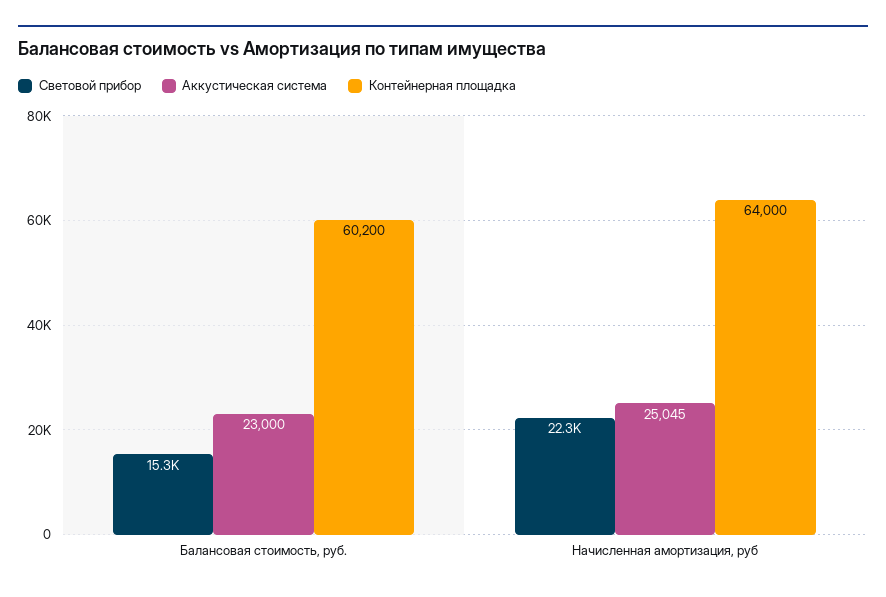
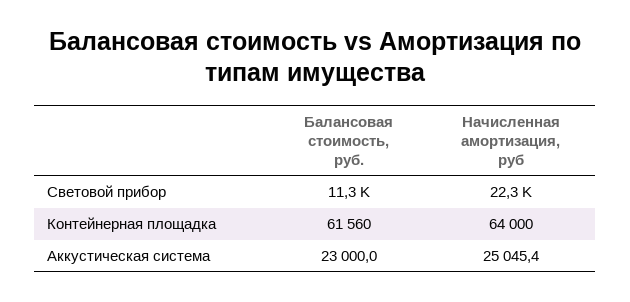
Световой прибор, Балансовая стоимость, руб.: 15300 -> 11300
Контейнерная площадка, Балансовая стоимость, руб.: 60200 -> 61560

